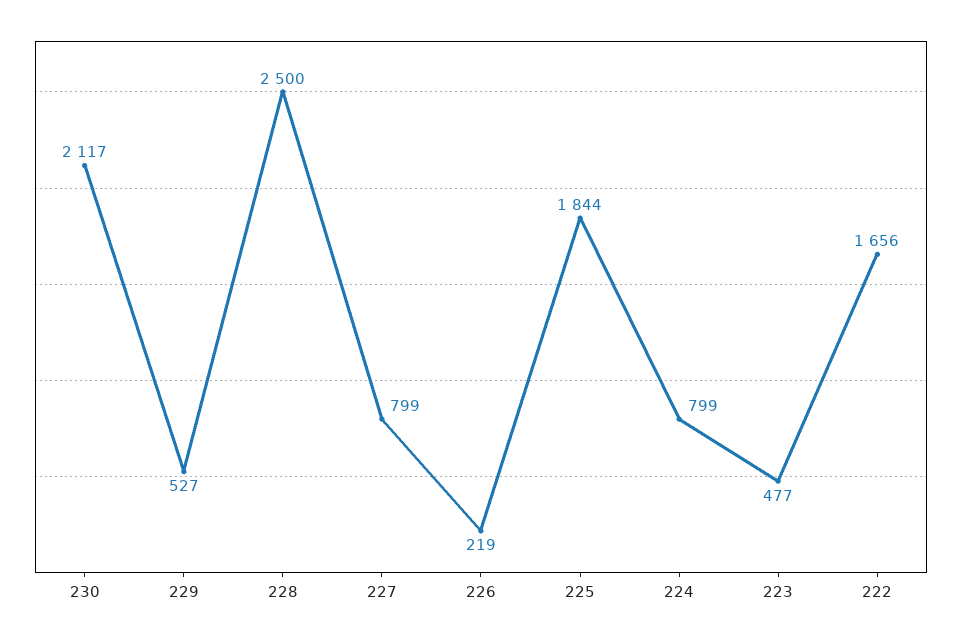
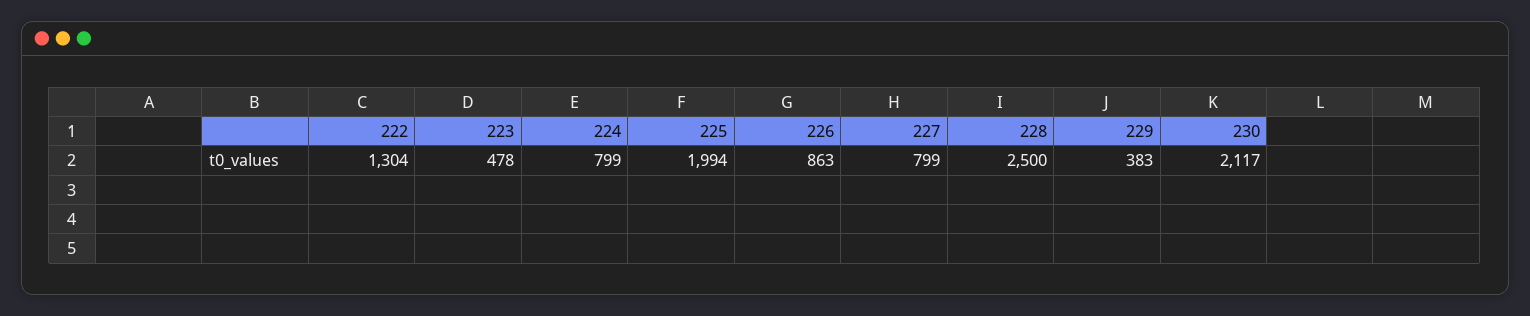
229: 527 -> 383
226: 219 -> 863
225: 1844 -> 1994
223: 477 -> 478
222: 1656 -> 1304

